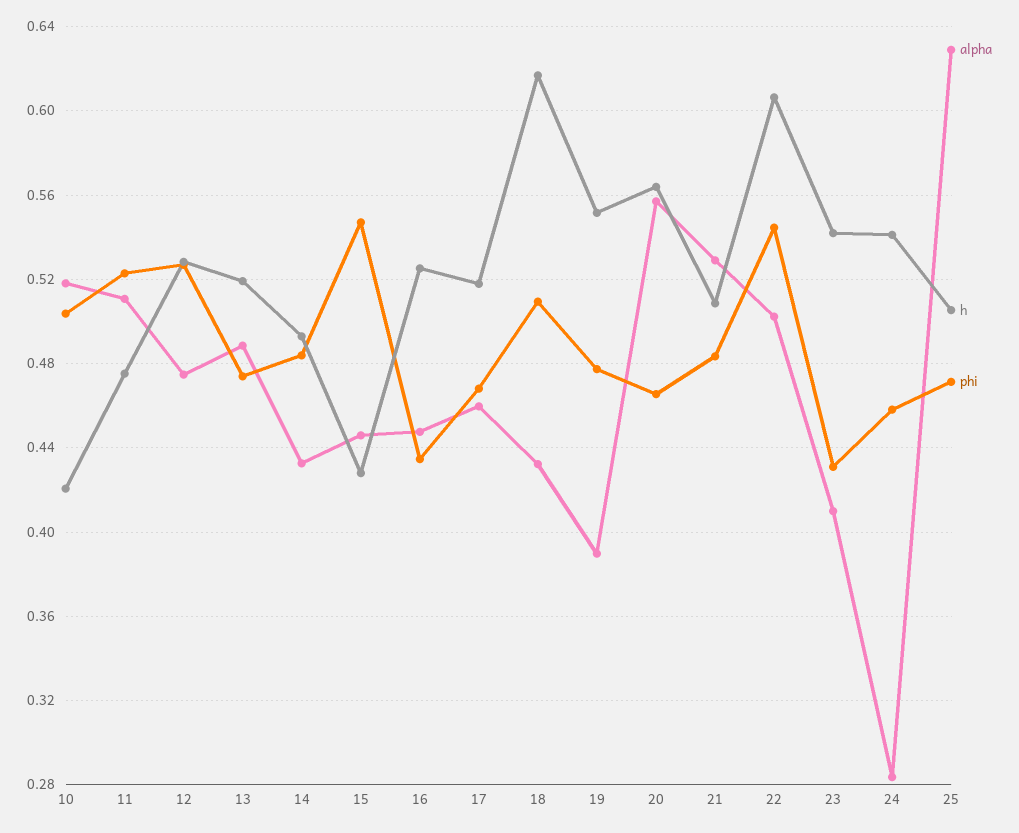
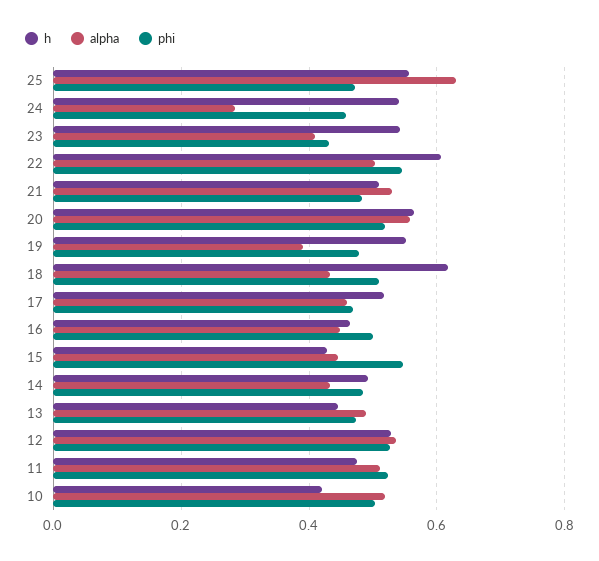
alpha, 12: 0.475 -> 0.54
h, 13: 0.52 -> 0.44
h, 16: 0.525 -> 0.46
phi, 16: 0.435 -> 0.5
phi, 20: 0.465 -> 0.52
h, 25: 0.505 -> 0.56

